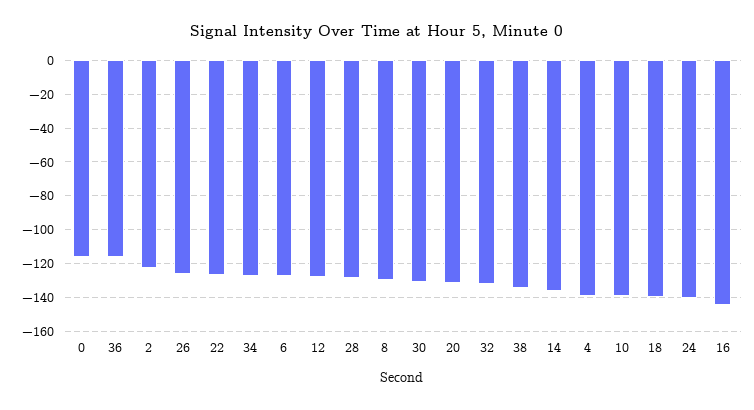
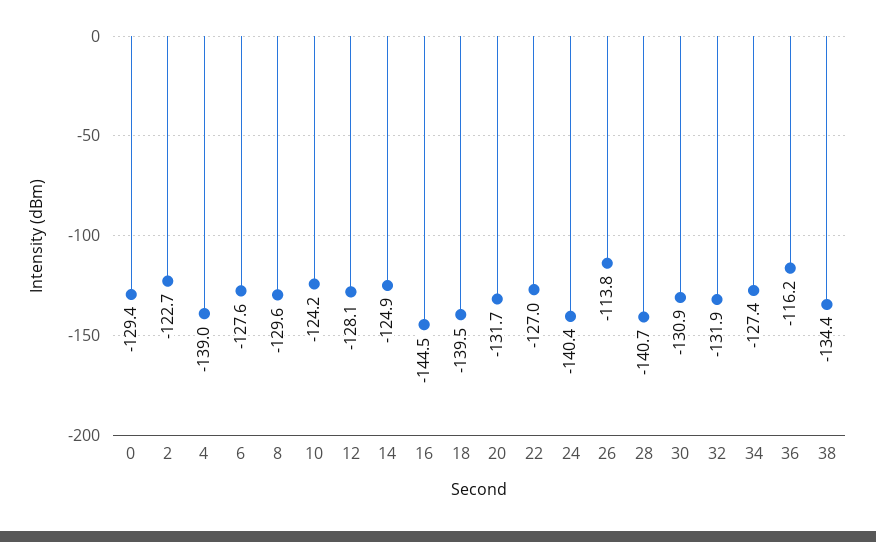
0: -115 -> -129.4
26: -125 -> -113.8
28: -130 -> -140.7
14: -135 -> -124.9
10: -140 -> -124.2

